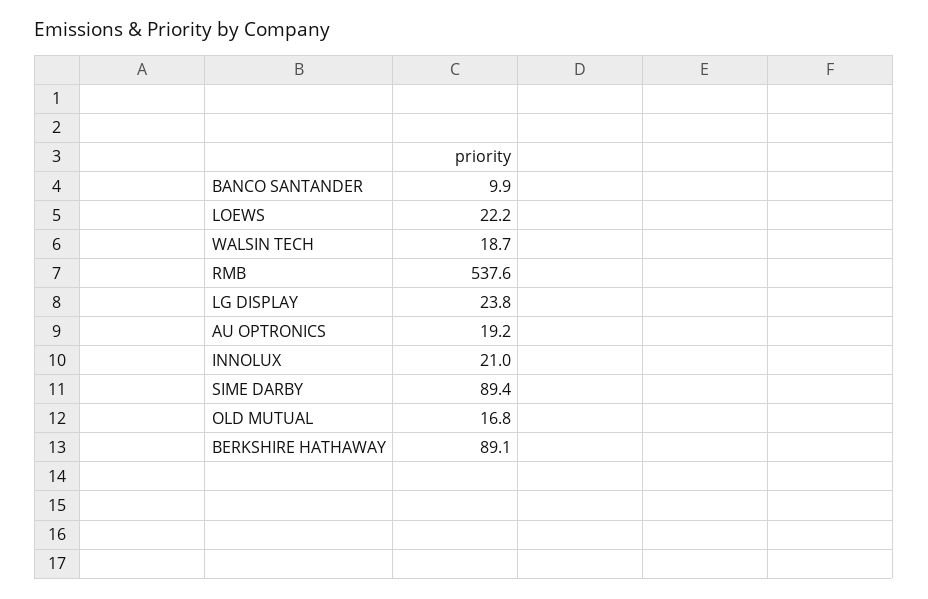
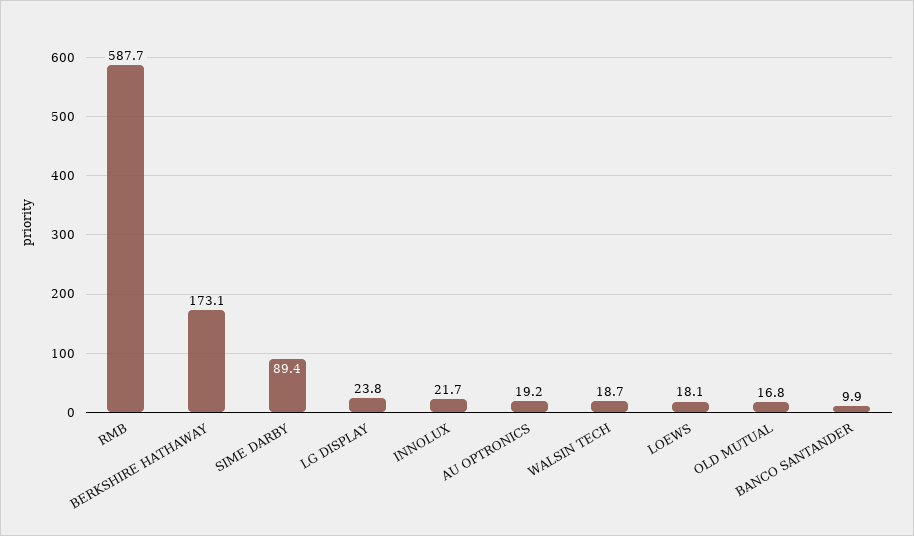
LOEWS: 22.2 -> 18.1
RMB: 537.6 -> 587.7
INNOLUX: 21 -> 21.7
BERKSHIRE HATHAWAY: 89.1 -> 173.1

